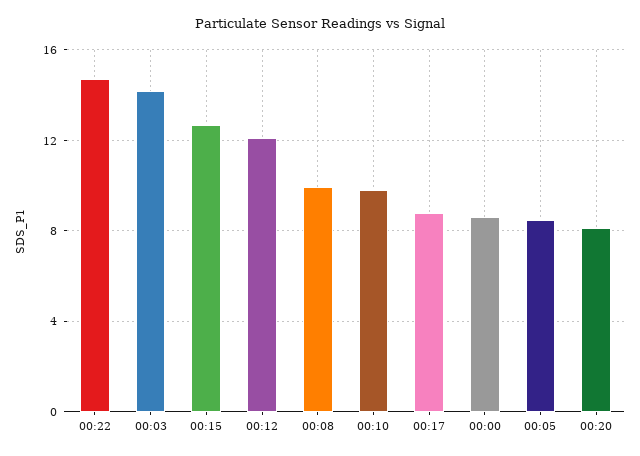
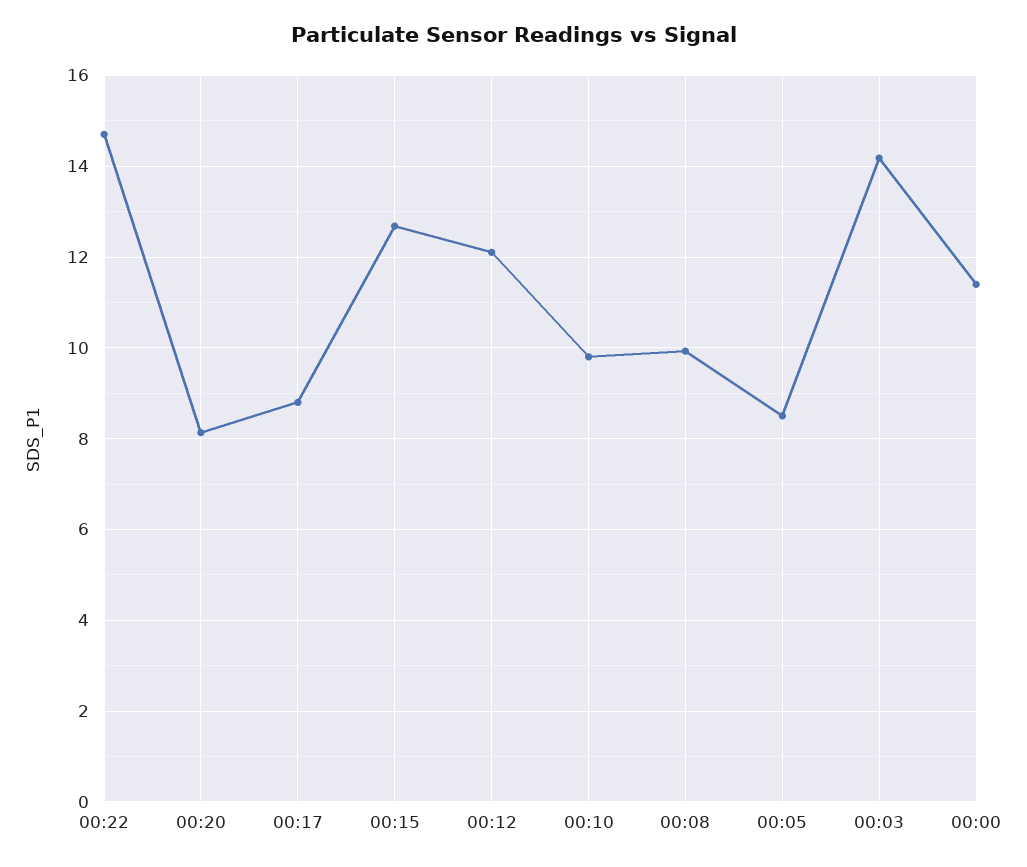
00:00: 8.5 -> 11.4

